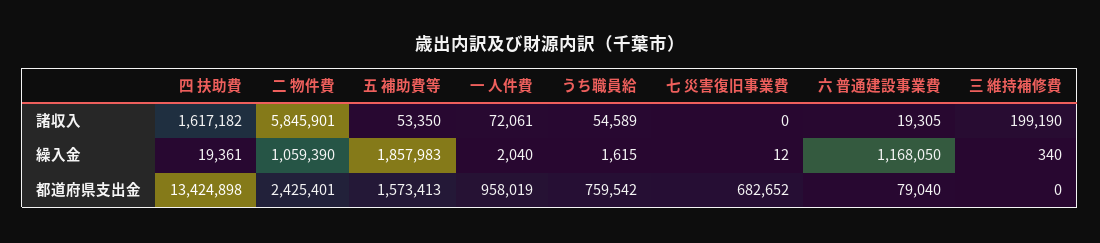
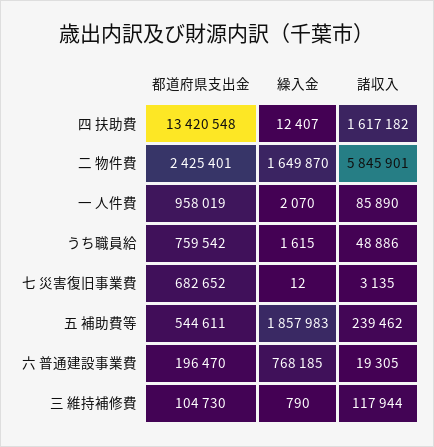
五 補助費等, 諸収入: 53350 -> 239462
一 人件費, 諸収入: 72061 -> 85890
うち職員給, 諸収入: 54589 -> 48886
七 災害復旧事業費, 諸収入: 0 -> 3135
三 維持補修費, 諸収入: 199190 -> 117944
四 扶助費, 繰入金: 19361 -> 12407
二 物件費, 繰入金: 1059390 -> 1649870
一 人件費, 繰入金: 2040 -> 2070
六 普通建設事業費, 繰入金: 1168050 -> 768185
三 維持補修費, 繰入金: 340 -> 790
四 扶助費, 都道府県支出金: 13424898 -> 13420548
五 補助費等, 都道府県支出金: 1573413 -> 544611
六 普通建設事業費, 都道府県支出金: 79040 -> 196470
三 維持補修費, 都道府県支出金: 0 -> 104730

